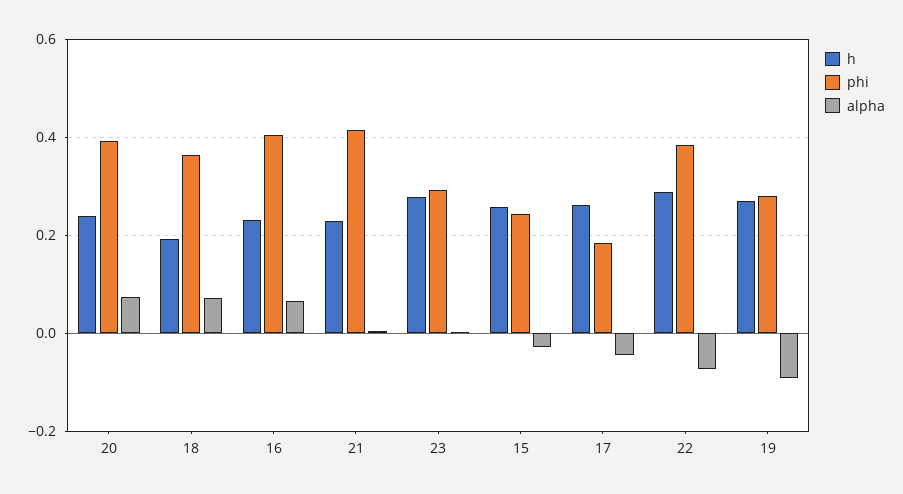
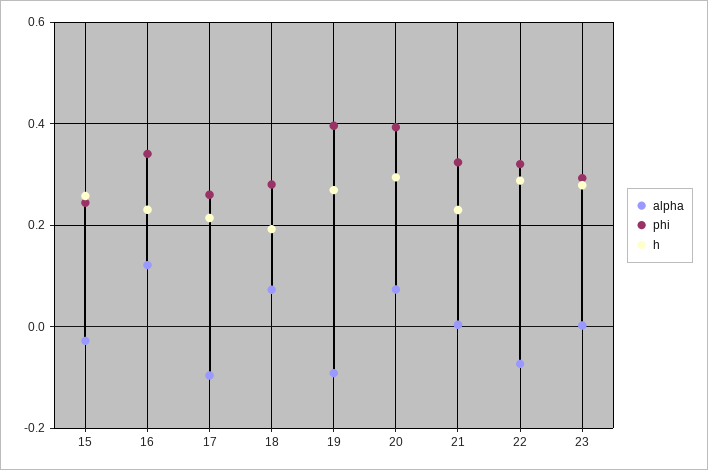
h, 20: 0.24 -> 0.3
phi, 18: 0.36 -> 0.28
phi, 16: 0.4 -> 0.34
alpha, 16: 0.06 -> 0.12
phi, 21: 0.42 -> 0.32
h, 17: 0.26 -> 0.22
phi, 17: 0.18 -> 0.26
alpha, 17: -0.04 -> -0.1
phi, 22: 0.38 -> 0.32
phi, 19: 0.28 -> 0.4

